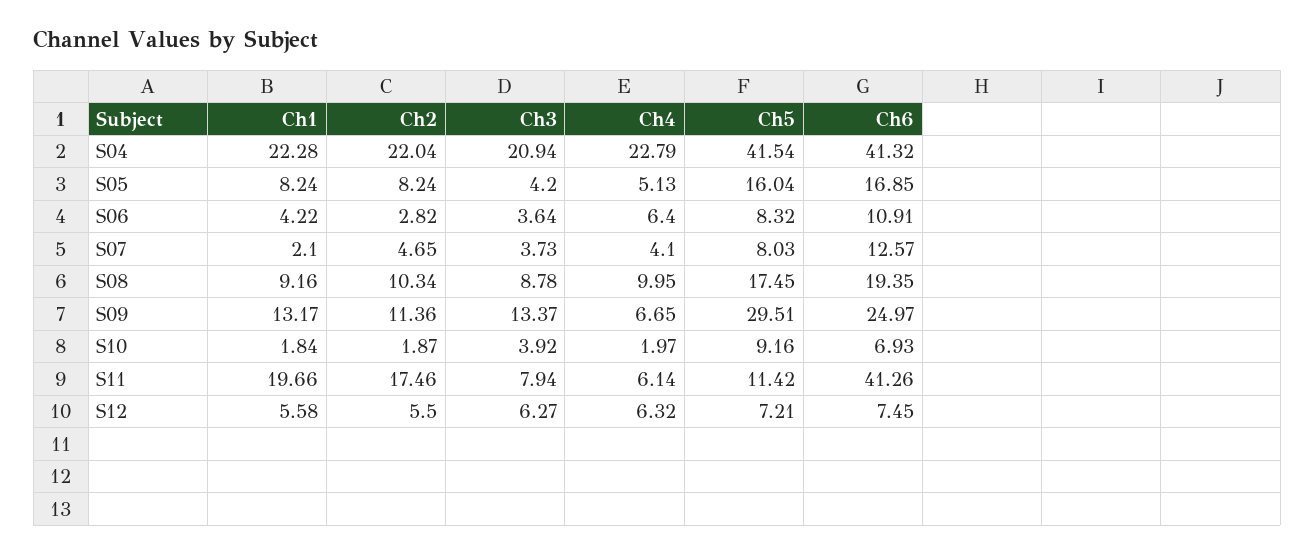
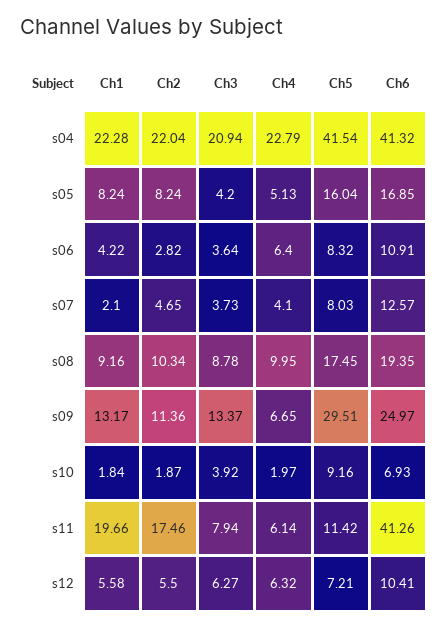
Ch6, S12: 7.45 -> 10.41

